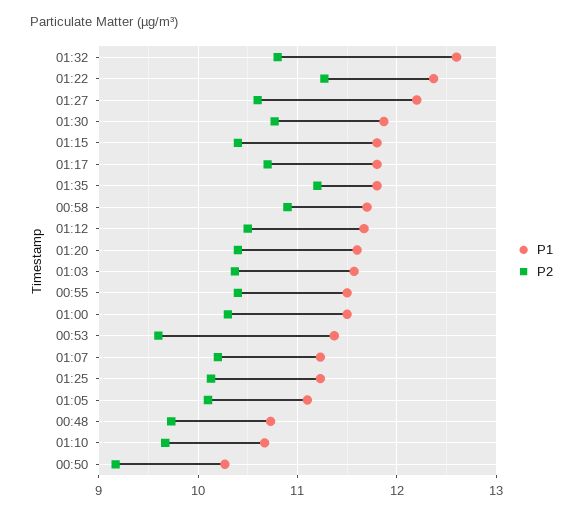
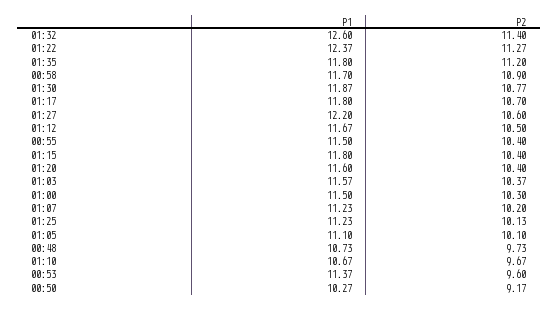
P2, 01:32: 10.8 -> 11.4

